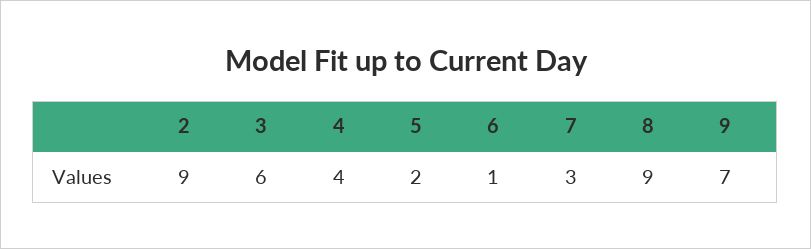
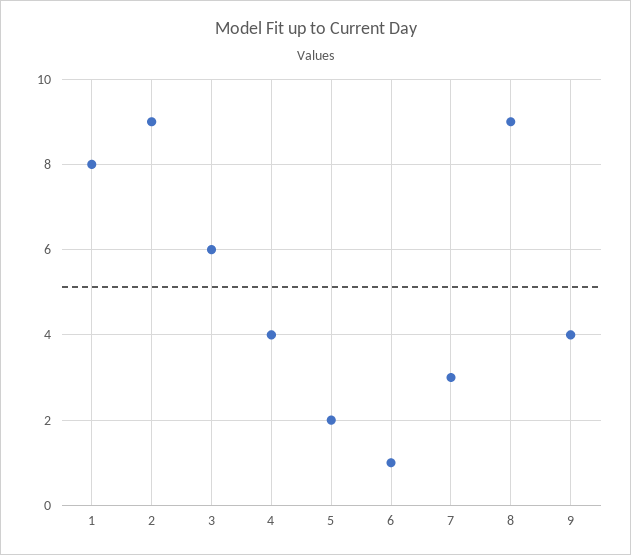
9: 7 -> 4
1: none -> 8

